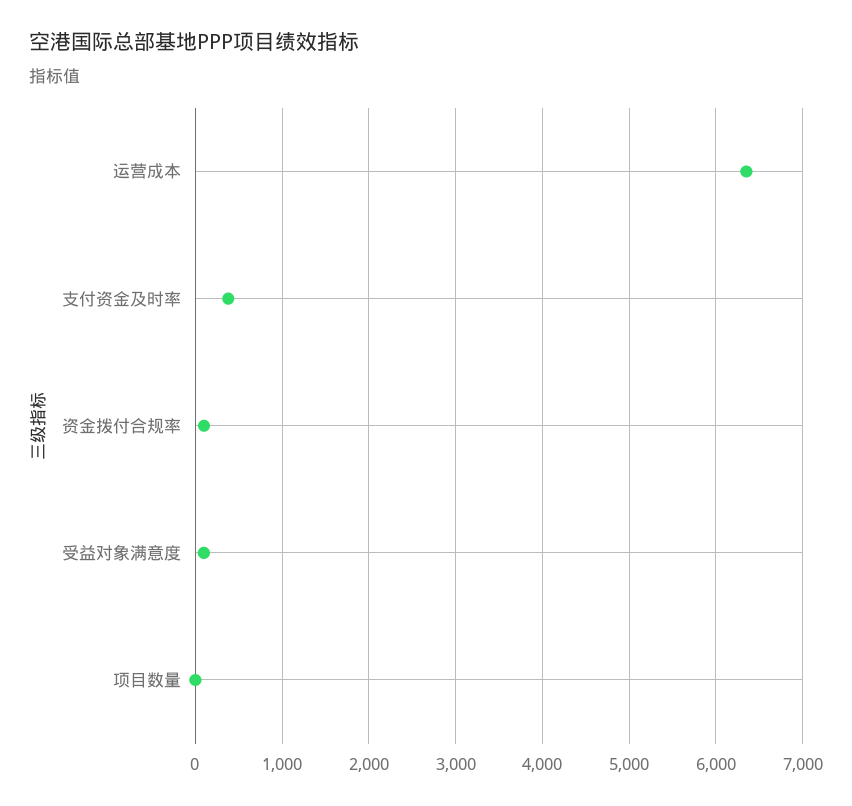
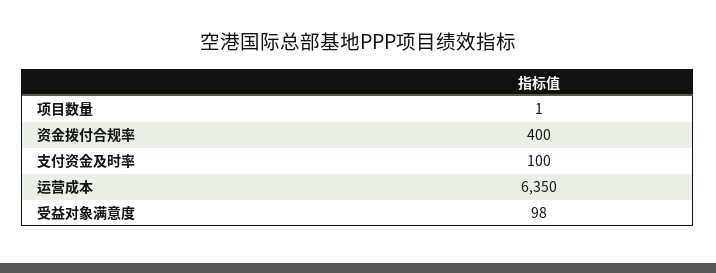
支付资金及时率: 400 -> 100
资金拨付合规率: 100 -> 400

